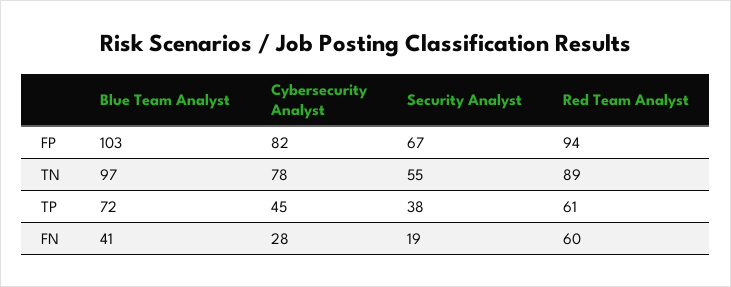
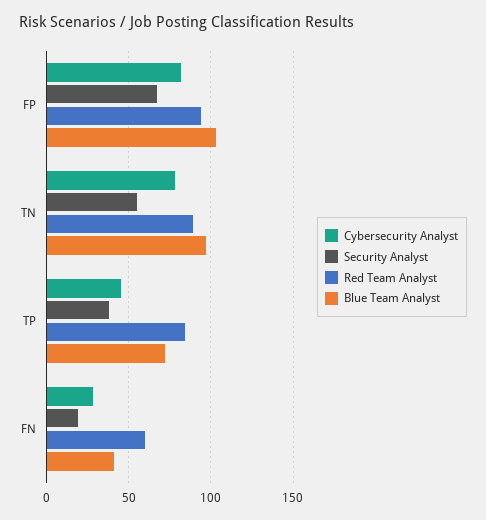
Red Team Analyst, TP: 61 -> 85

